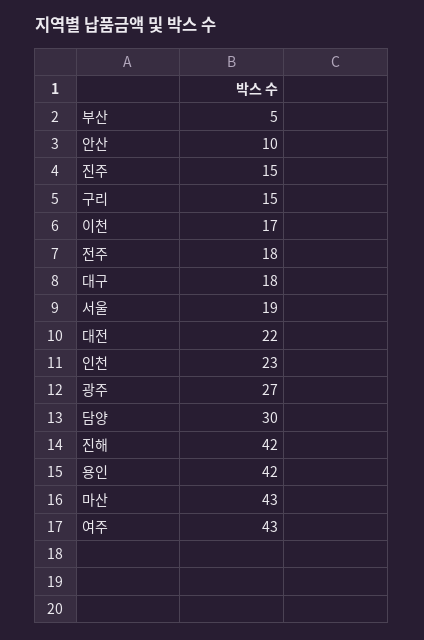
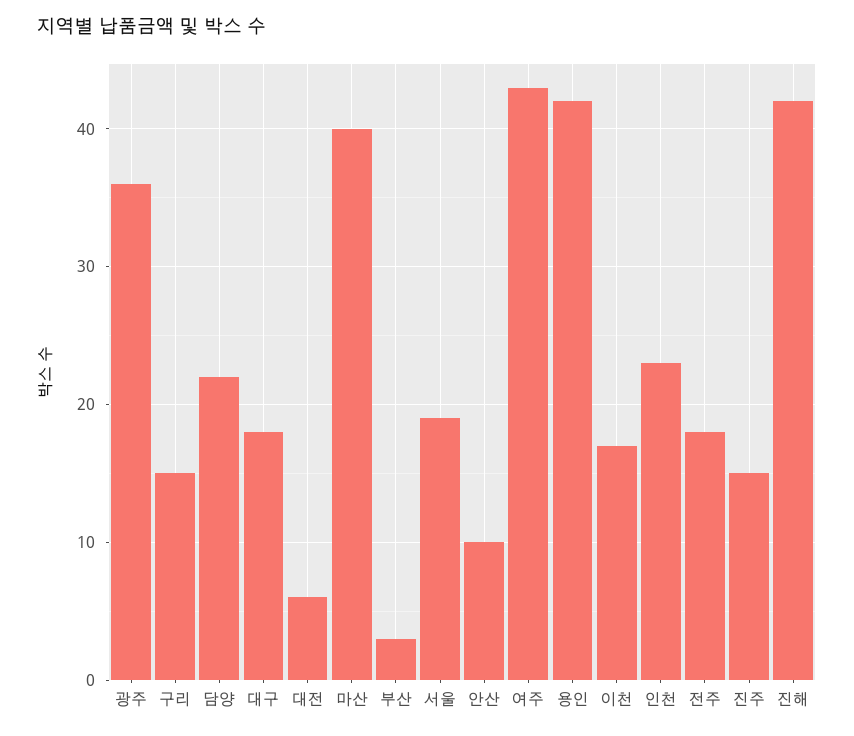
부산: 5 -> 3
대전: 22 -> 6
광주: 27 -> 36
담양: 30 -> 22
마산: 43 -> 40

